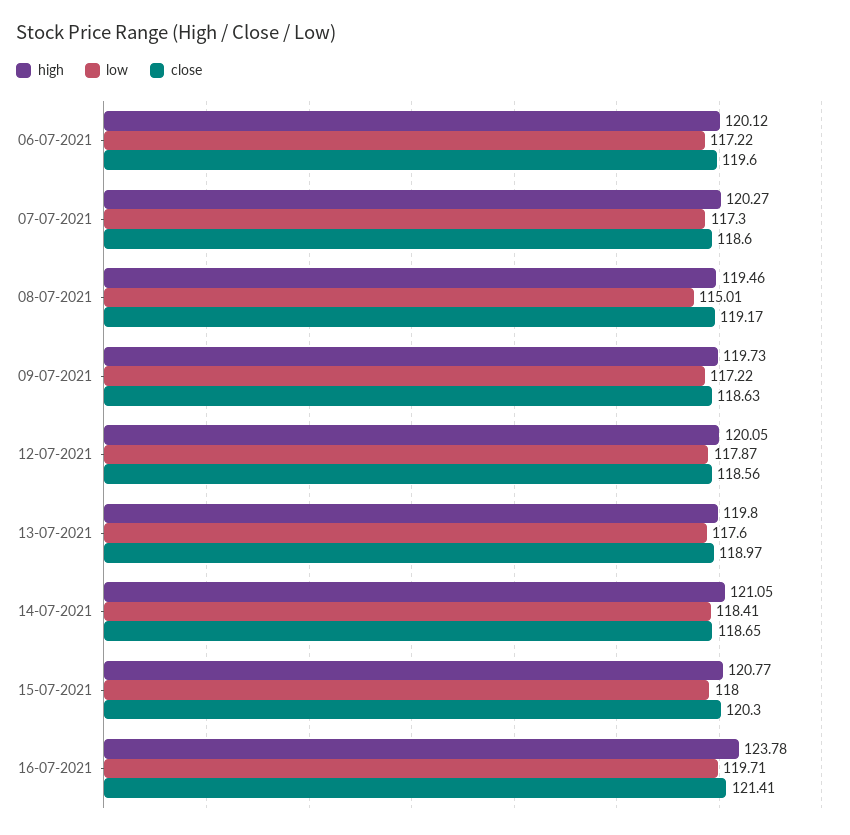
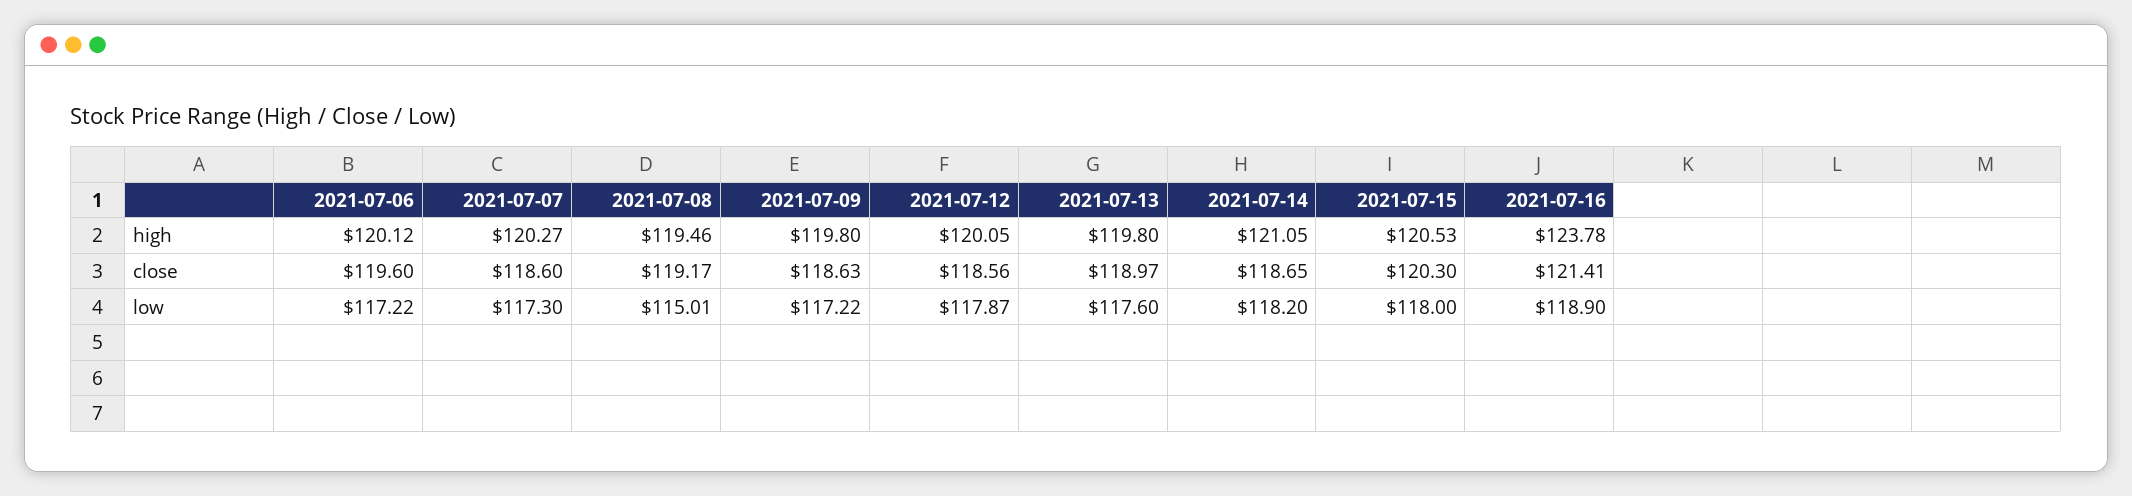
high, 09-07-2021: 119.73 -> 119.8
low, 14-07-2021: 118.41 -> 118.2
high, 15-07-2021: 120.77 -> 120.53
low, 16-07-2021: 119.71 -> 118.9

